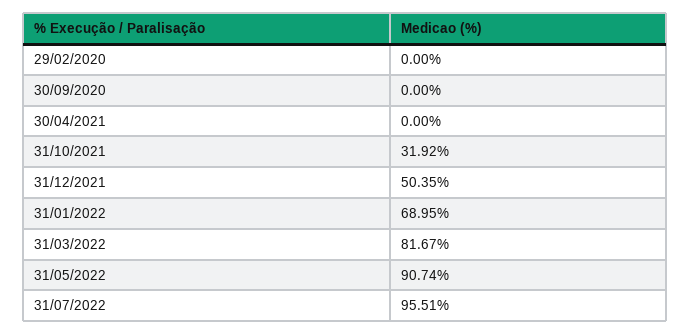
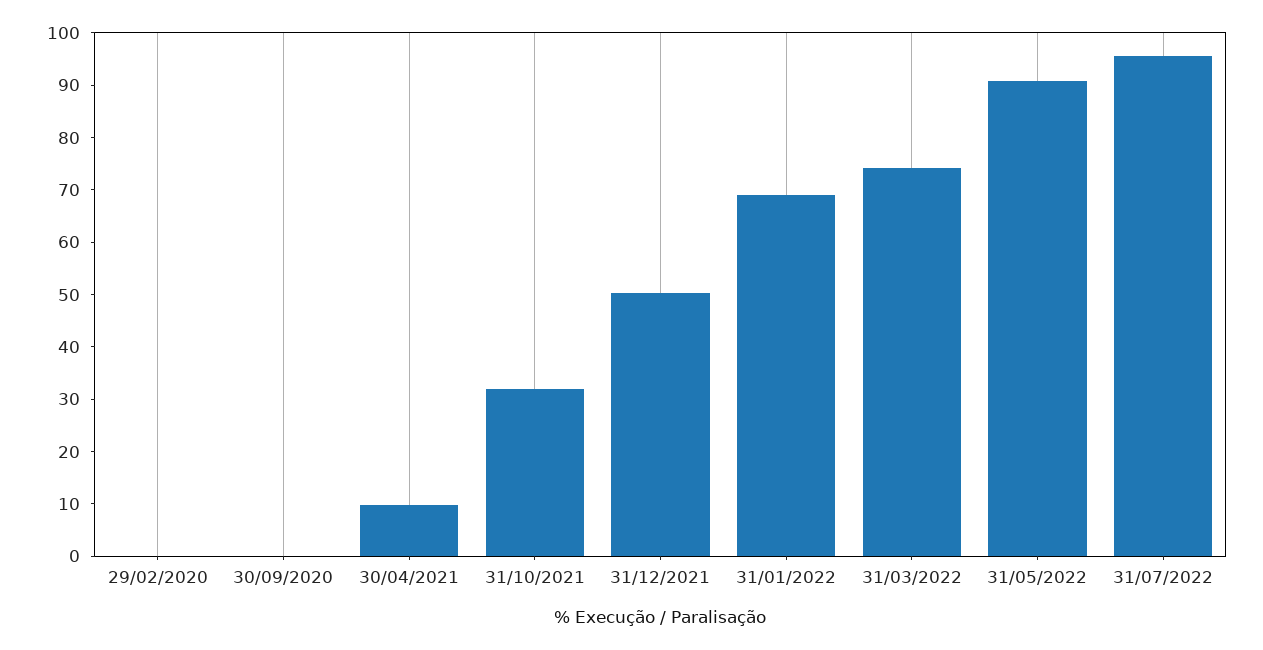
30/04/2021: 0 -> 10
31/03/2022: 81.67 -> 74

